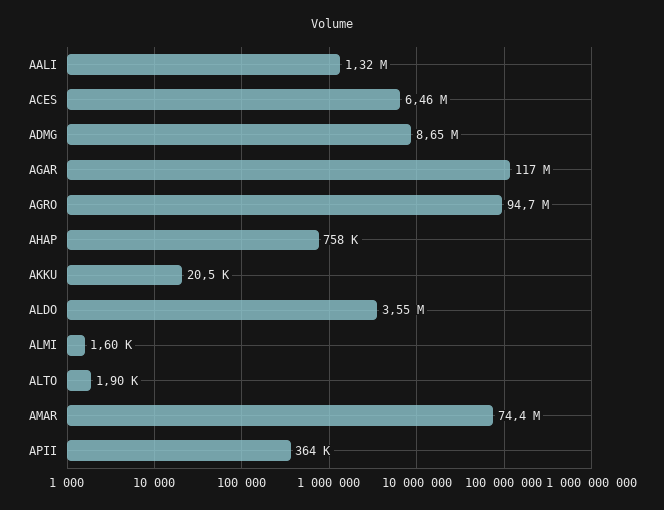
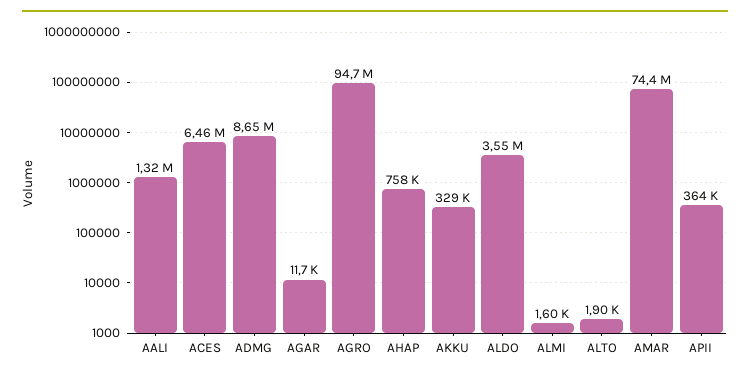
AGAR: 117000000 -> 11700
AKKU: 20500 -> 329000

